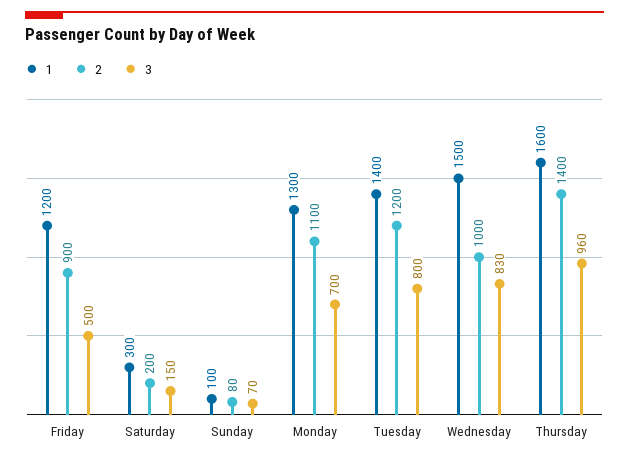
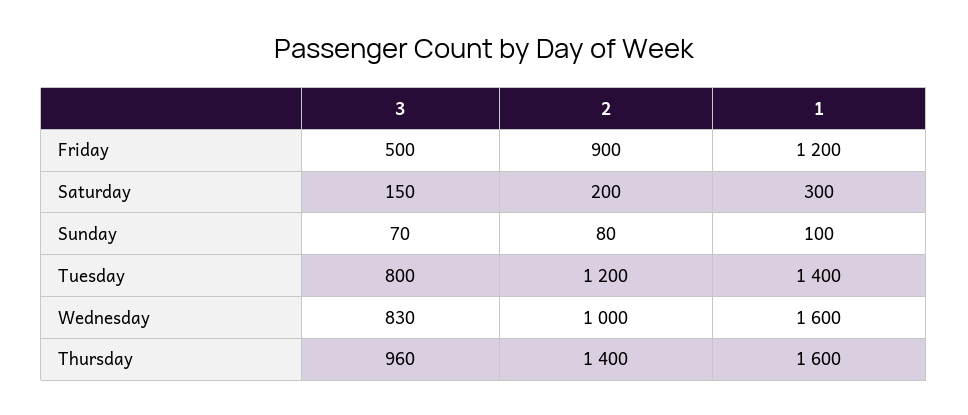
1, Monday: 1300 -> none
2, Monday: 1100 -> none
3, Monday: 700 -> none
1, Wednesday: 1500 -> 1600

